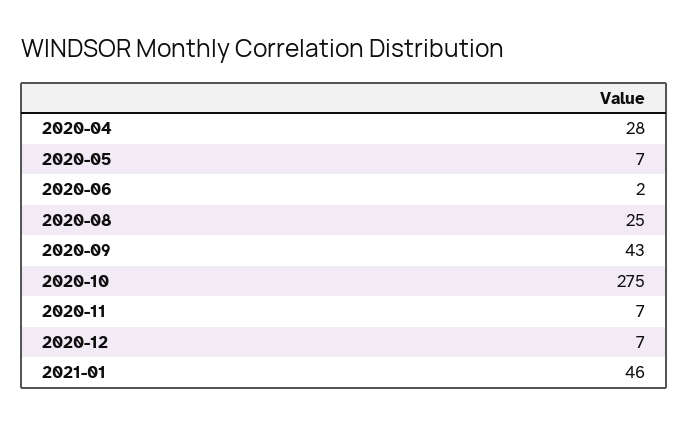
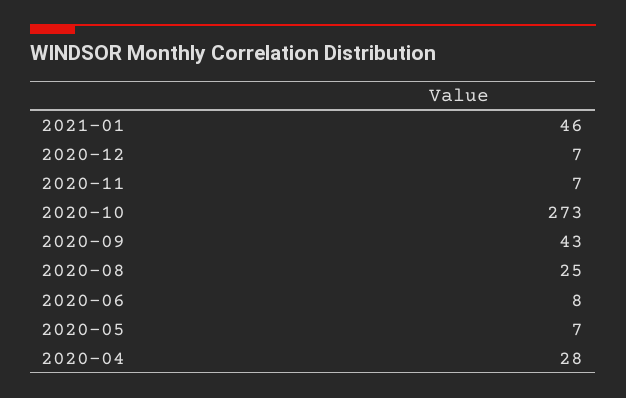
2020-06: 2 -> 8
2020-10: 275 -> 273

